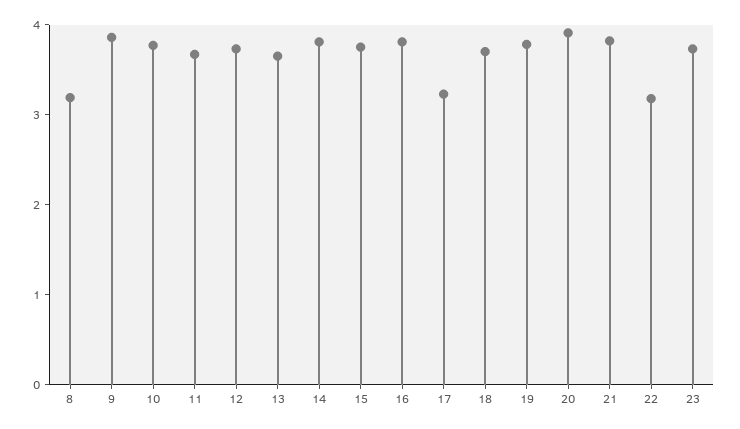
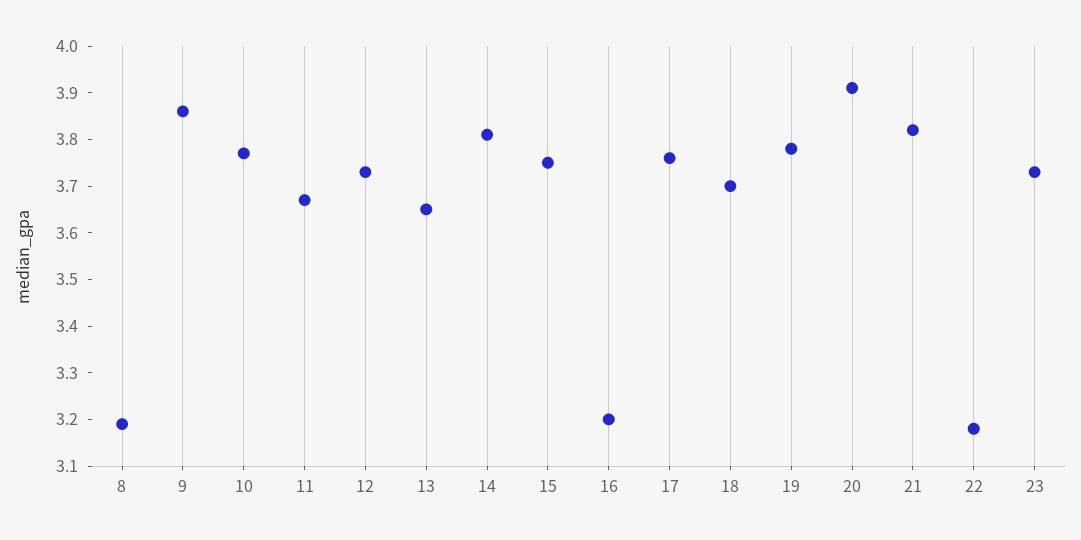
16: 3.8 -> 3.2
17: 3.2 -> 3.75

